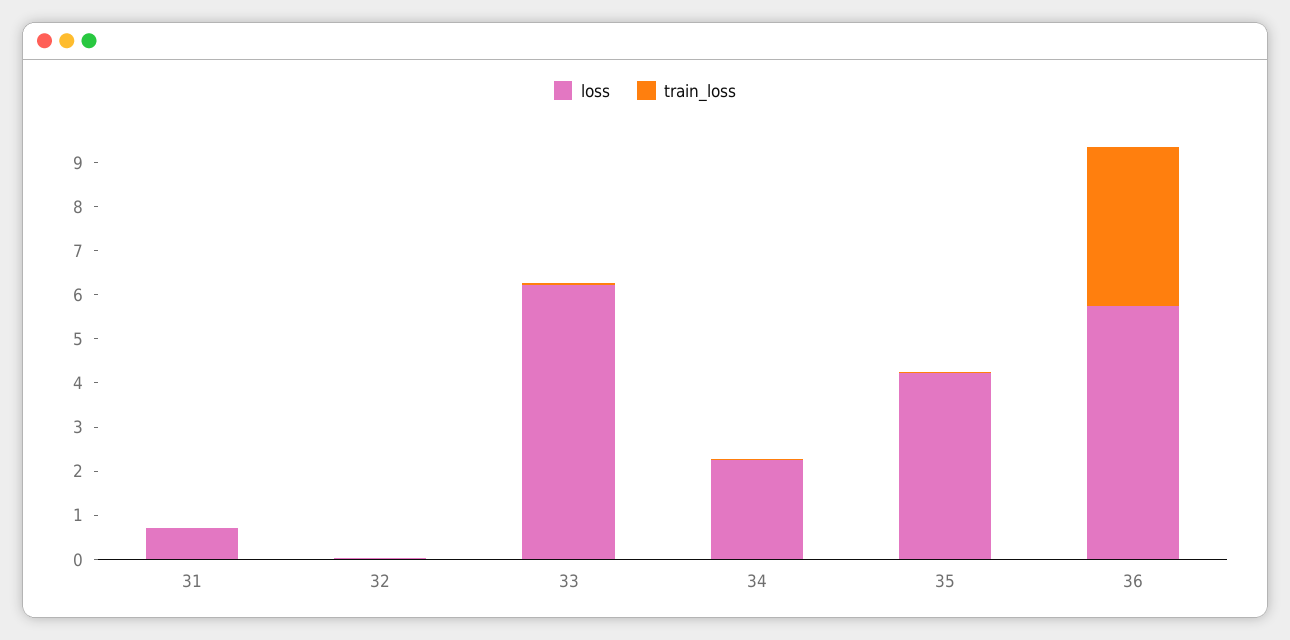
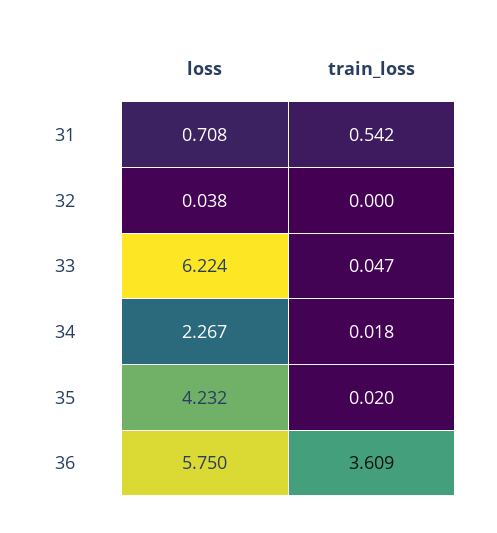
train_loss, 31: 0 -> 0.542

